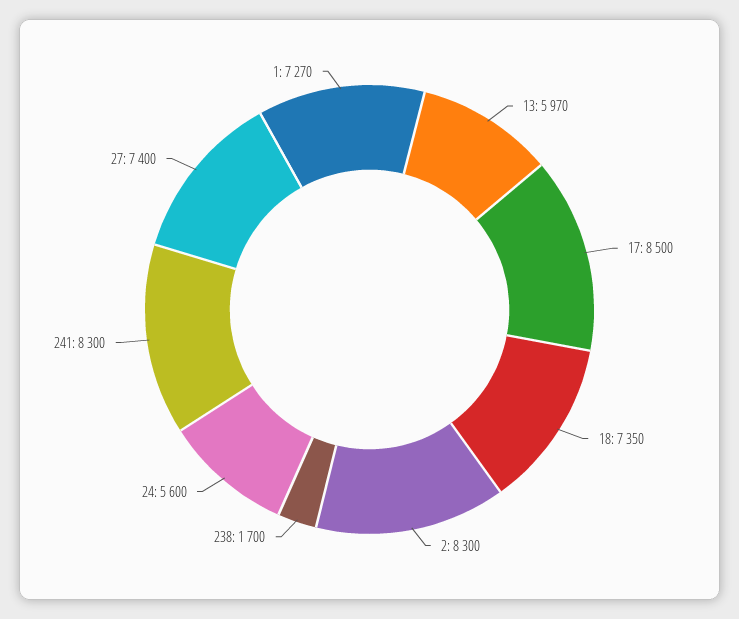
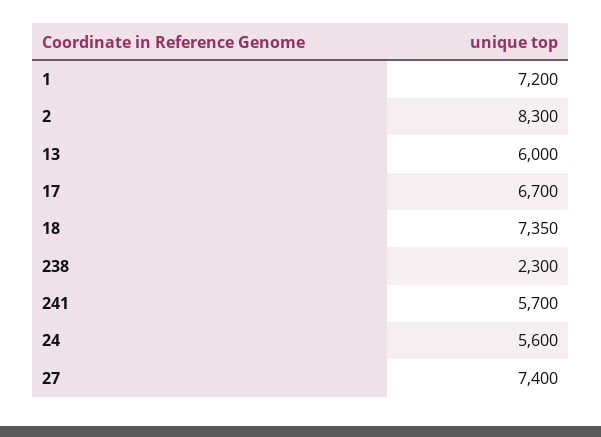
13: 5970 -> 6000
17: 8500 -> 6700
238: 1700 -> 2300
241: 8300 -> 5700
1: 7270 -> 7200

